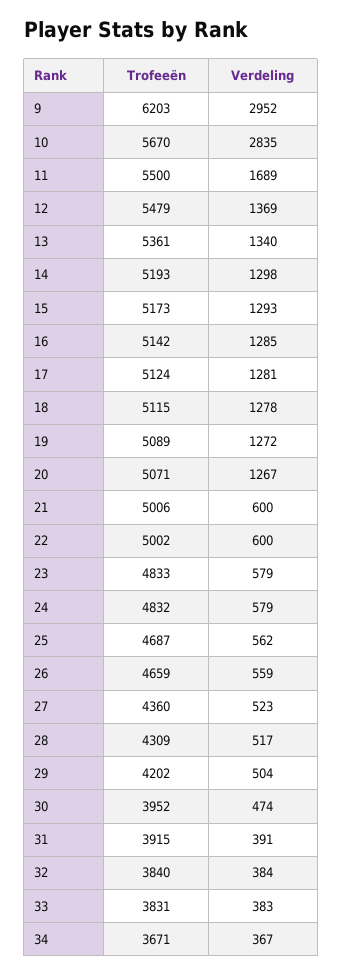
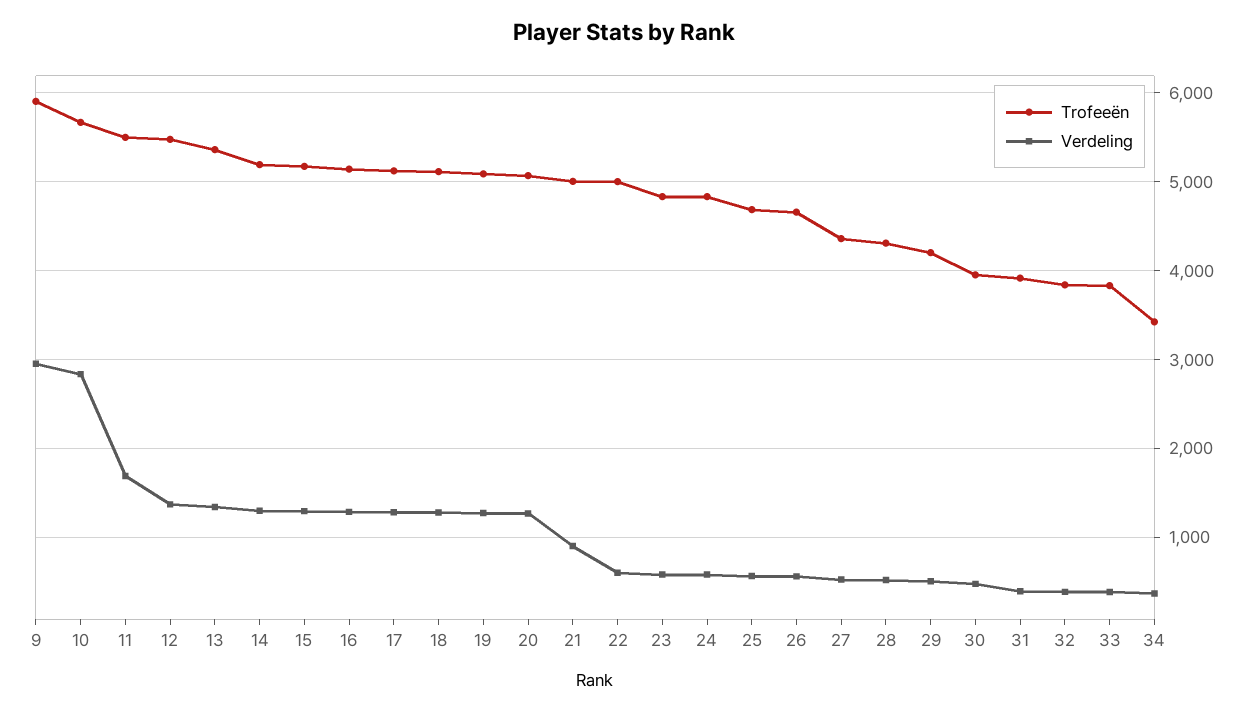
Trofeeën, 9: 6203 -> 5900
Verdeling, 21: 600 -> 900
Trofeeën, 34: 3671 -> 3400

